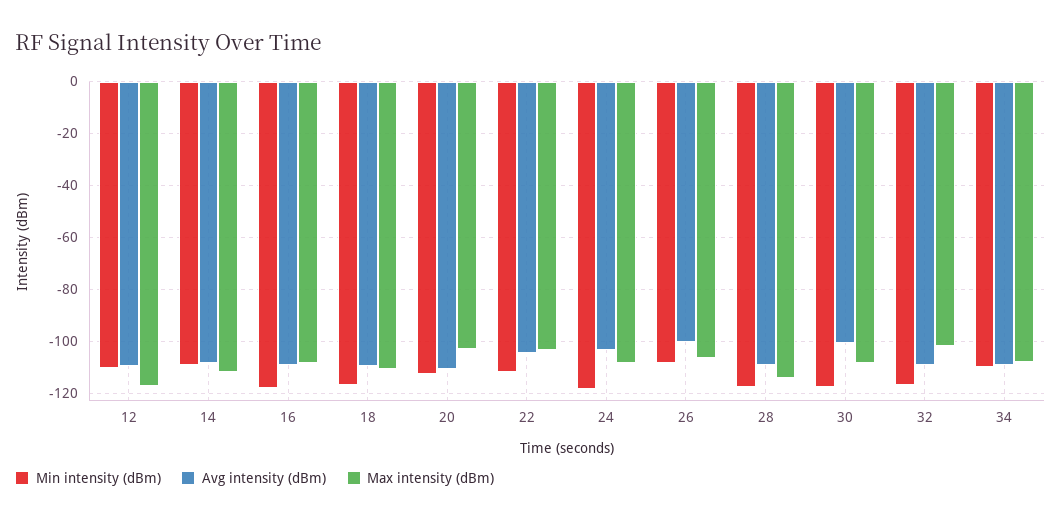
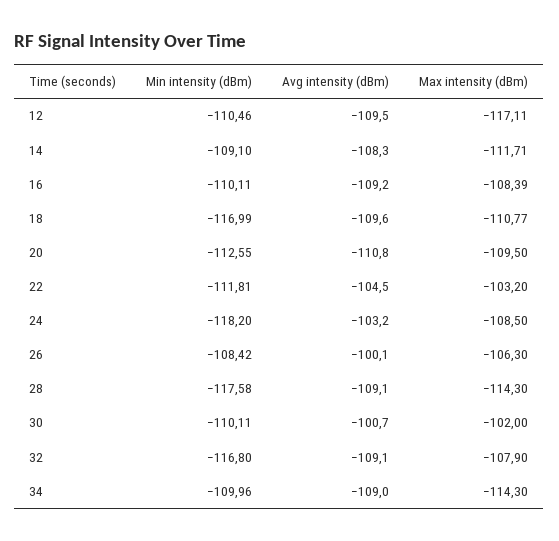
Min intensity (dBm), 16: -117.5 -> -110.11
Max intensity (dBm), 20: -102.5 -> -109.5
Min intensity (dBm), 30: -117.5 -> -110.11
Max intensity (dBm), 30: -107.5 -> -102
Max intensity (dBm), 32: -102.5 -> -107.9
Max intensity (dBm), 34: -107.5 -> -114.3

